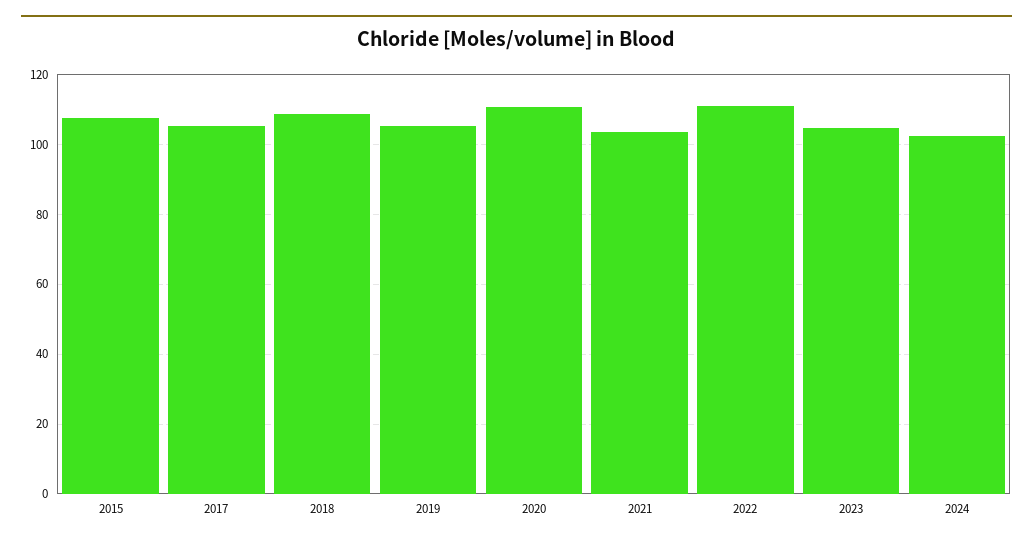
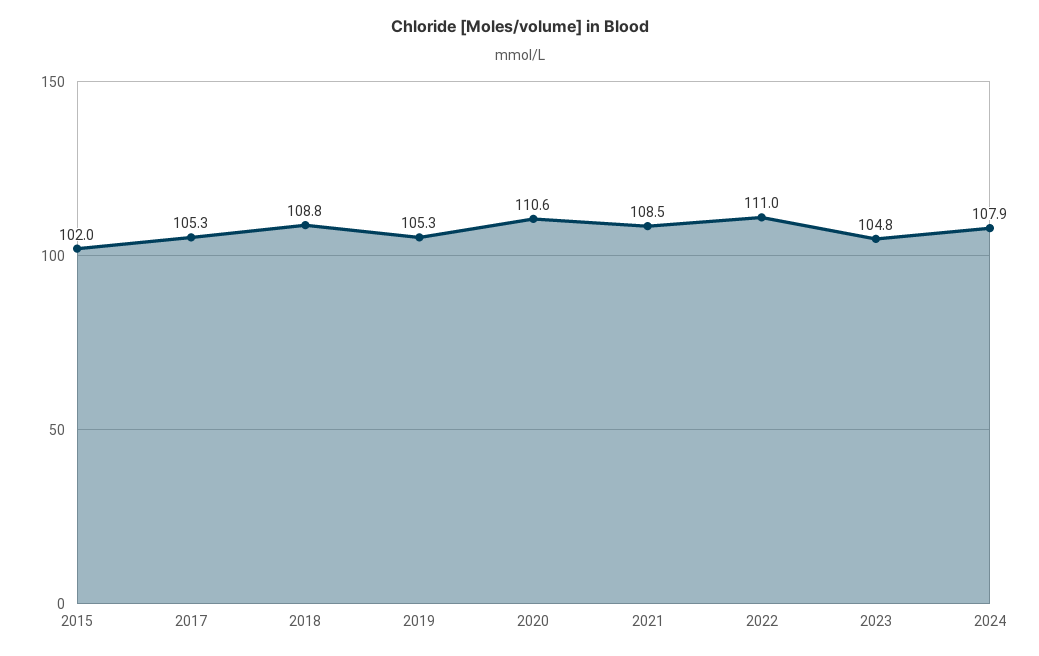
2015: 108 -> 102
2021: 104 -> 108.5
2024: 102 -> 107.9

